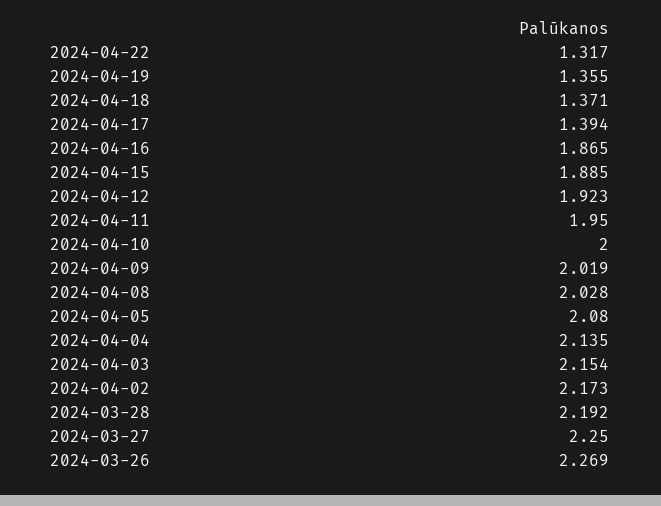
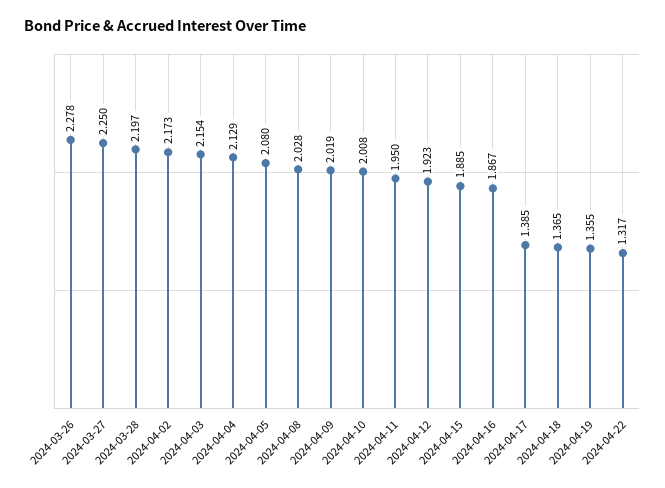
2024-04-18: 1.371 -> 1.365
2024-04-17: 1.394 -> 1.385
2024-04-16: 1.865 -> 1.867
2024-04-10: 2 -> 2.008
2024-04-04: 2.135 -> 2.129
2024-03-28: 2.192 -> 2.197
2024-03-26: 2.269 -> 2.278

